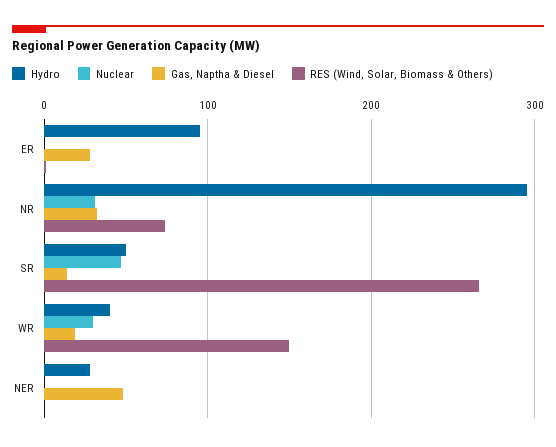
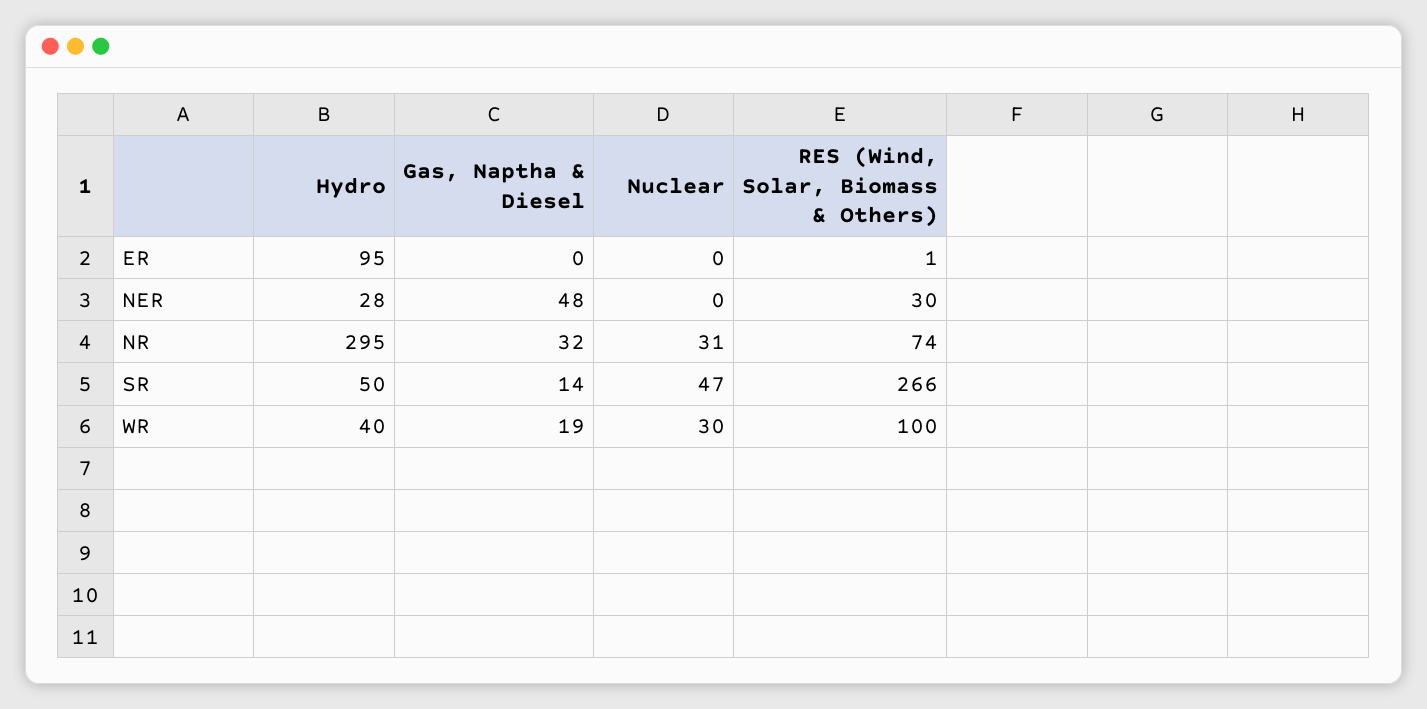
Gas, Naptha & Diesel, ER: 30 -> 0
RES (Wind, Solar, Biomass & Others), WR: 150 -> 100
RES (Wind, Solar, Biomass & Others), NER: 0 -> 30

